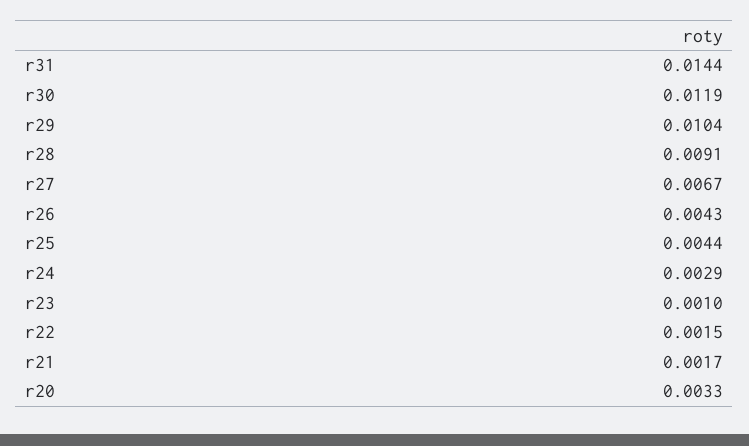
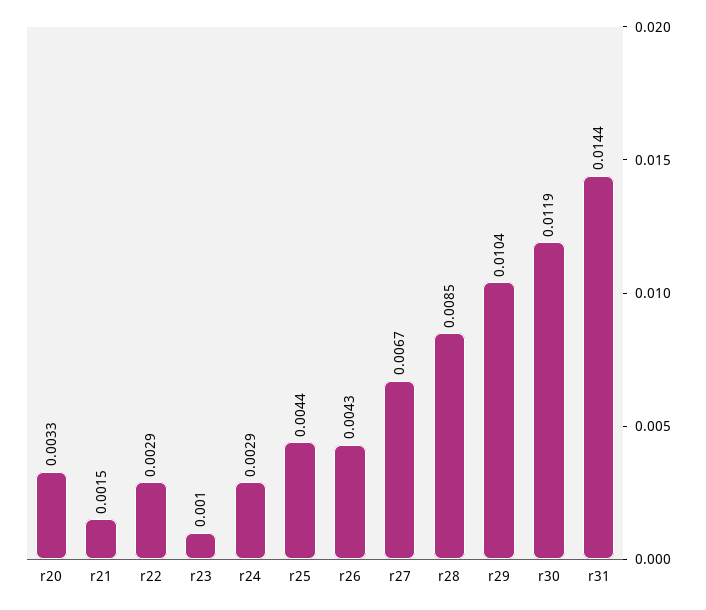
r28: 0.0091 -> 0.0085
r22: 0.0015 -> 0.0029
r21: 0.0017 -> 0.0015

